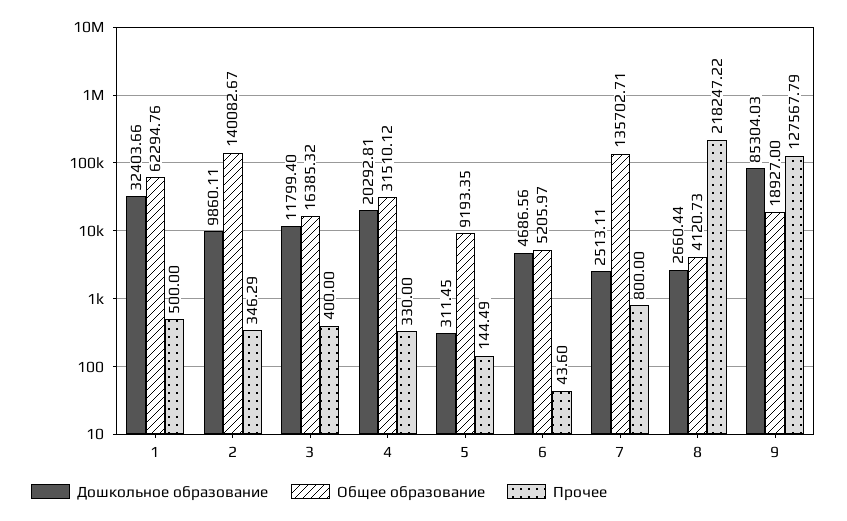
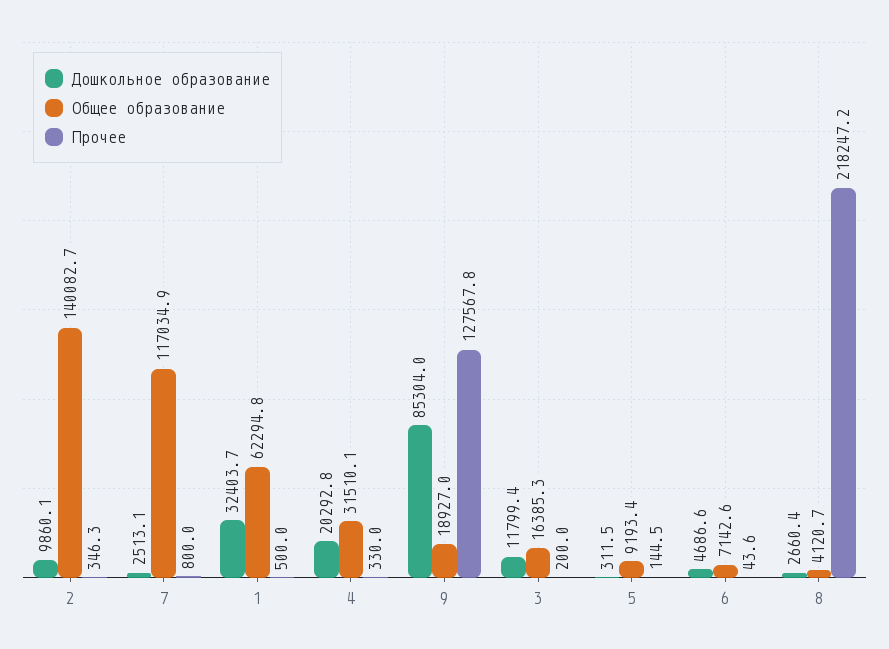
Прочее, 3: 400 -> 200
Общее образование, 6: 5205.97 -> 7142.6
Общее образование, 7: 135702.71 -> 117034.9

